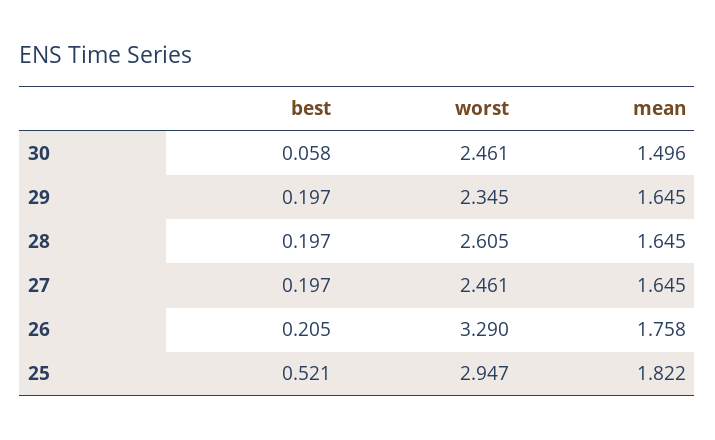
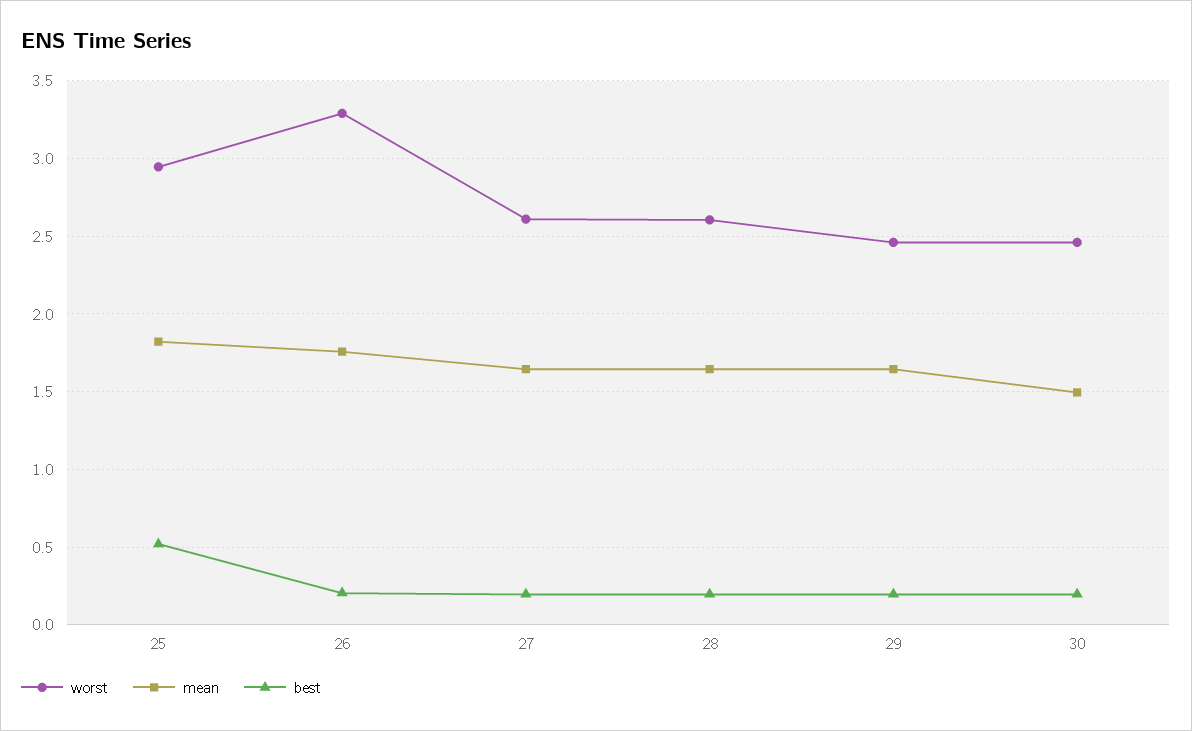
best, 30: 0.058 -> 0.2
worst, 29: 2.345 -> 2.45
worst, 27: 2.461 -> 2.6

